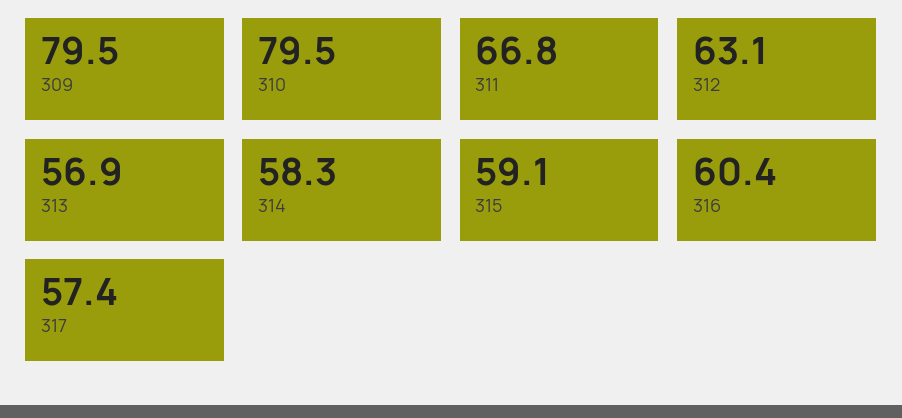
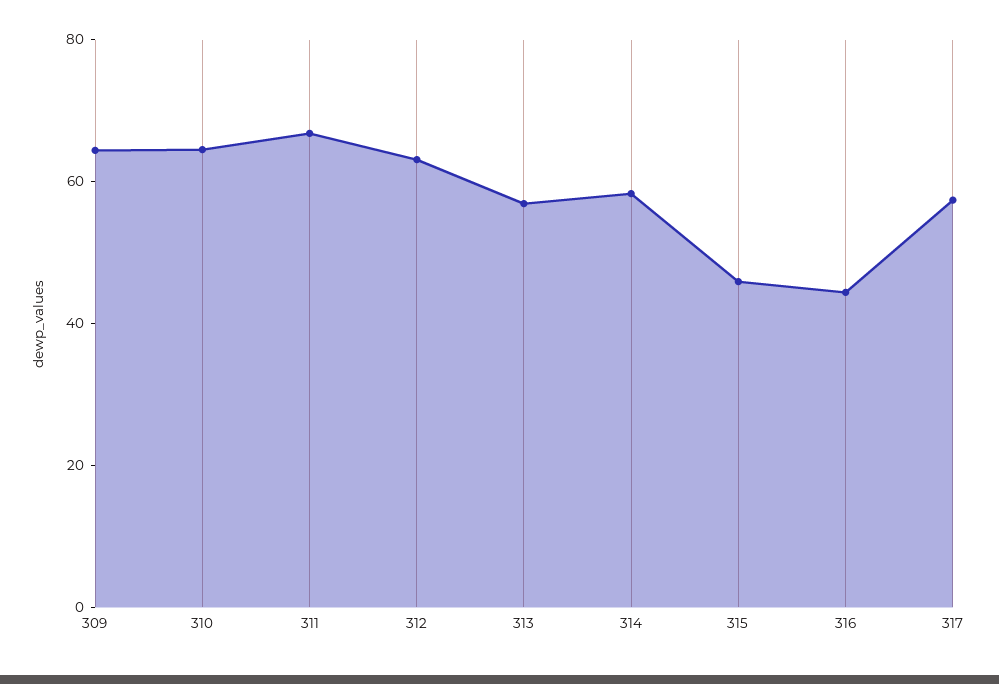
309: 79.5 -> 65
310: 79.5 -> 65
315: 59.1 -> 45
316: 60.4 -> 45

